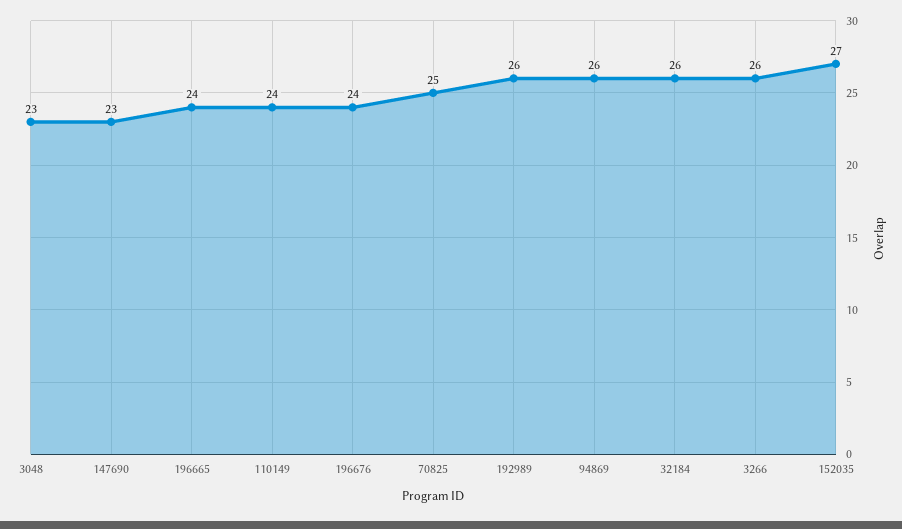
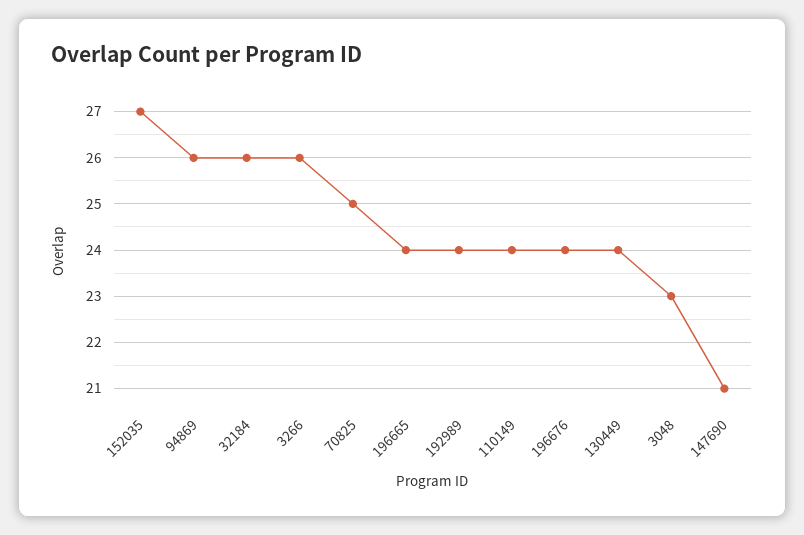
147690: 23 -> 21
192989: 26 -> 24
130449: none -> 24

